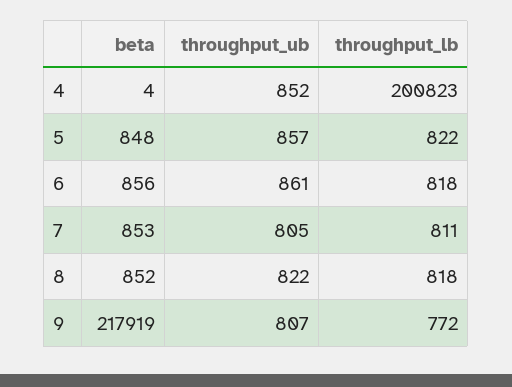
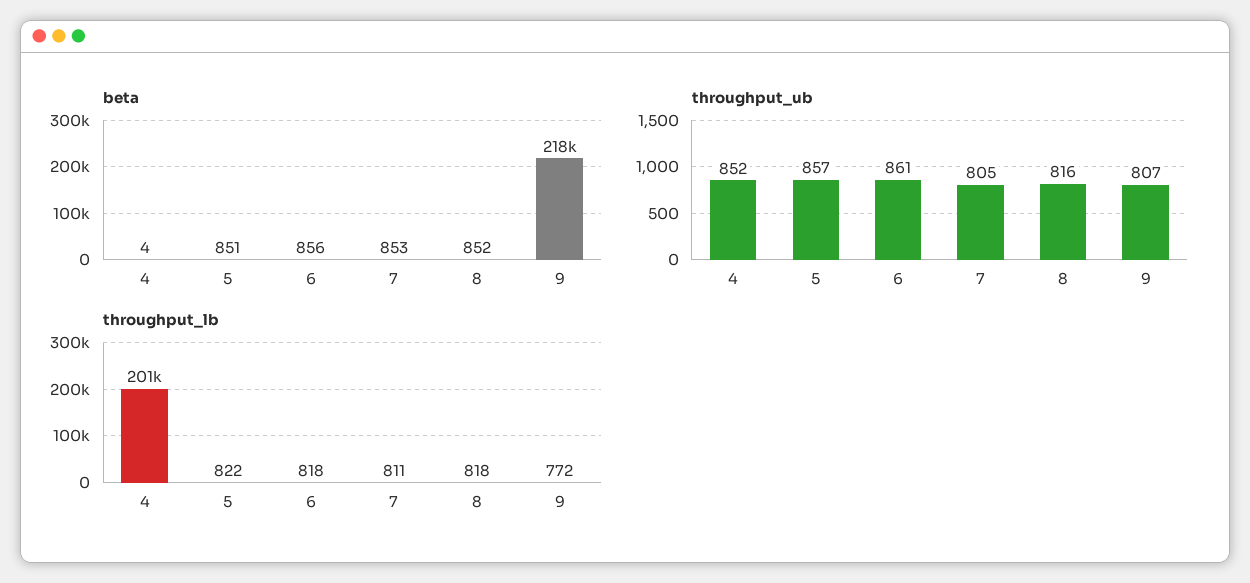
beta, 5: 848 -> 851
throughput_ub, 8: 822 -> 816

